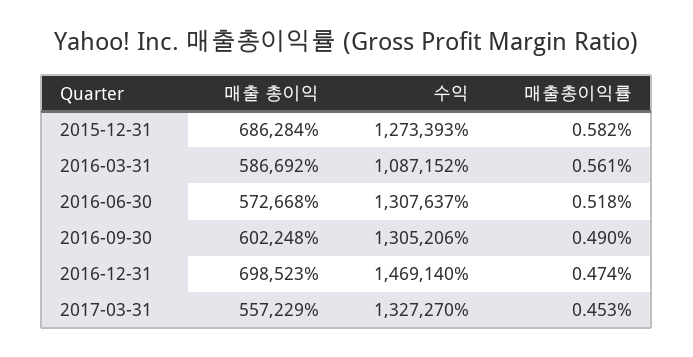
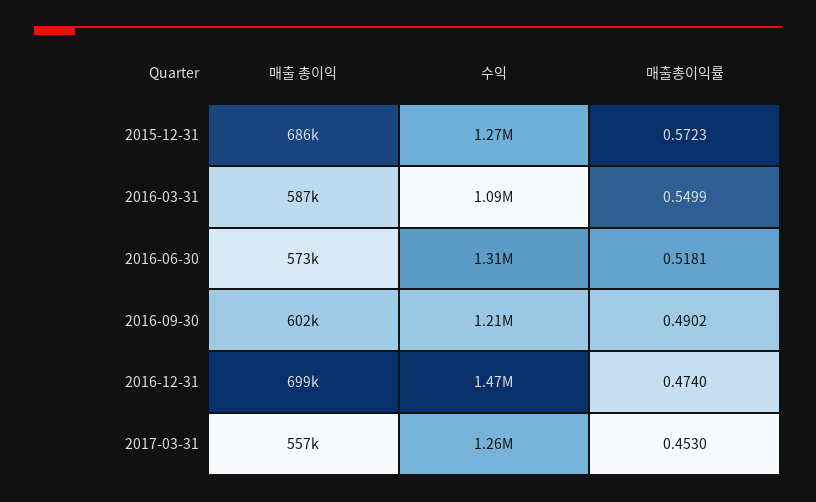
매출총이익률, 2015-12-31: 0.582 -> 0.5723
매출총이익률, 2016-03-31: 0.561 -> 0.5499
수익, 2016-09-30: 1305206 -> 1210000
수익, 2017-03-31: 1327270 -> 1260000

